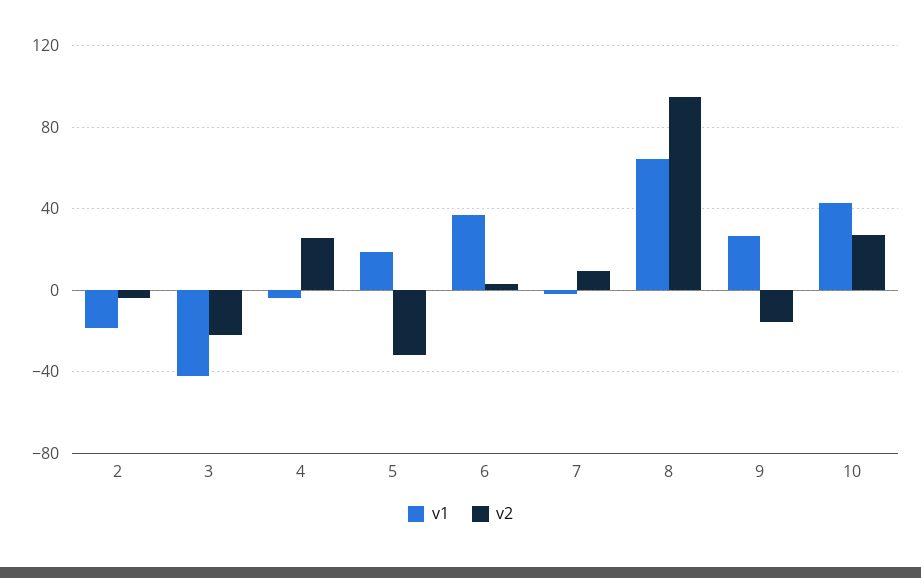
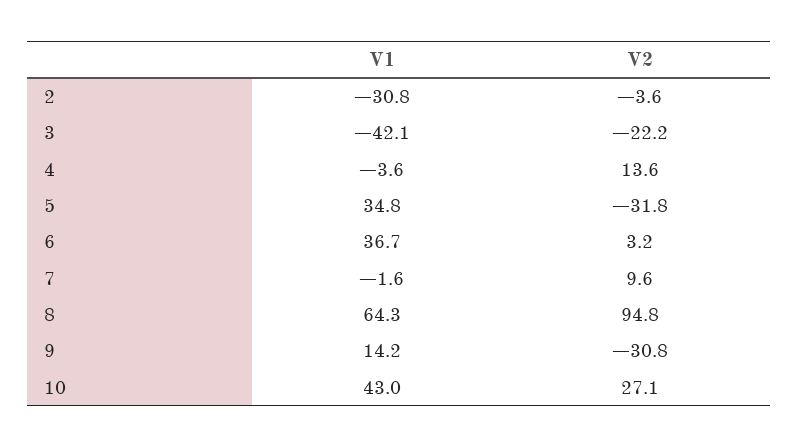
v1, 2: -20 -> -30.8
v2, 4: 25 -> 13.6
v1, 5: 20 -> 34.8
v1, 9: 25 -> 14.2
v2, 9: -15 -> -30.8

